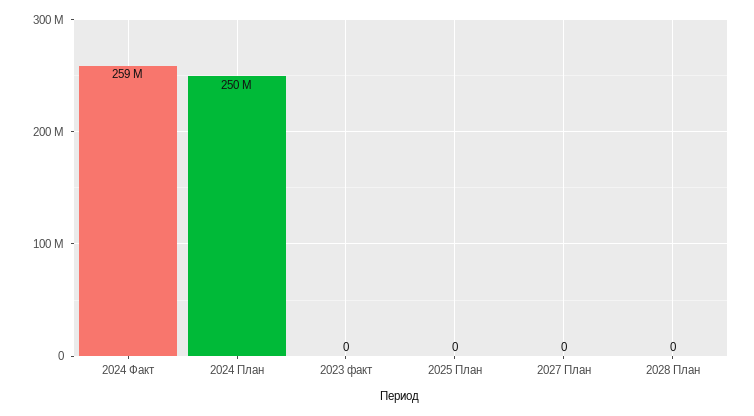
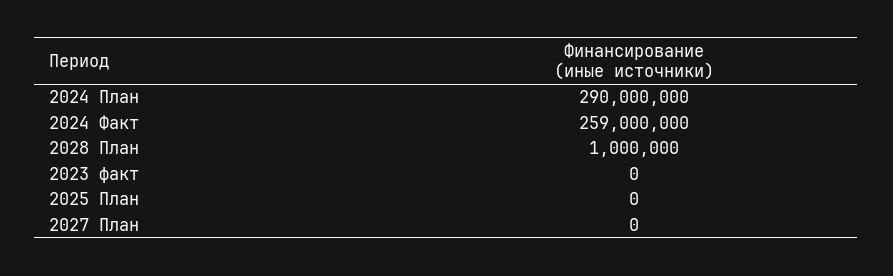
2024 План: 250000000 -> 290000000
2028 План: 0 -> 1000000

